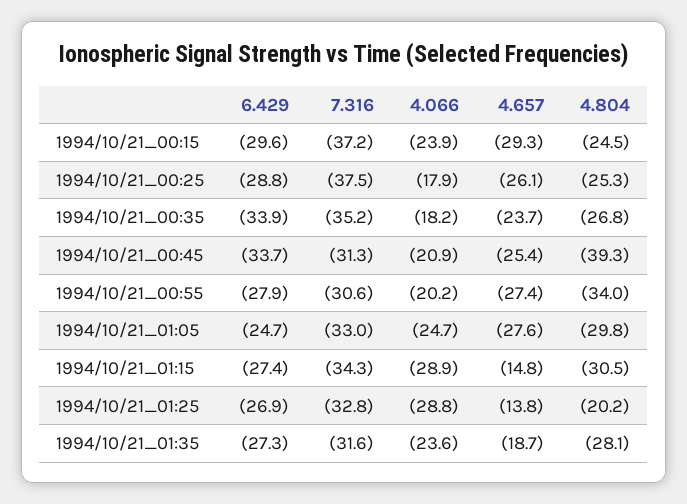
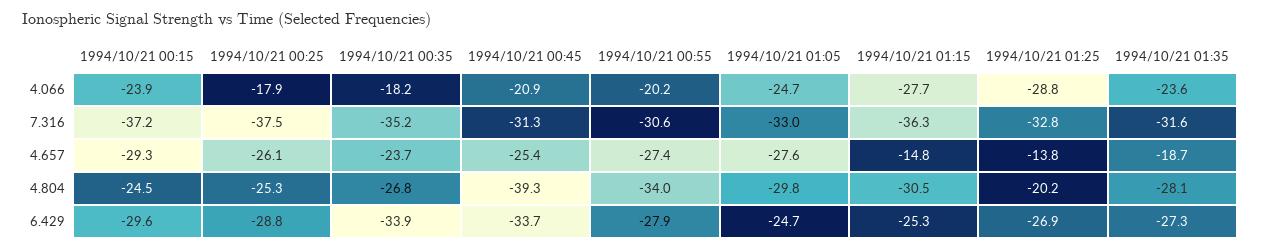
6.429, 1994/10/21_01:15: -27.4 -> -25.3
7.316, 1994/10/21_01:15: -34.3 -> -36.3
4.066, 1994/10/21_01:15: -28.9 -> -27.7

